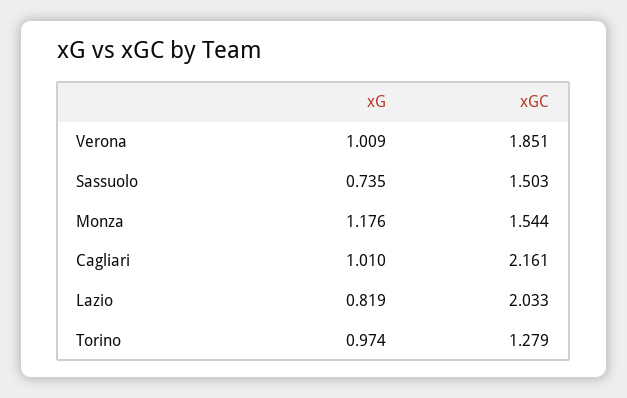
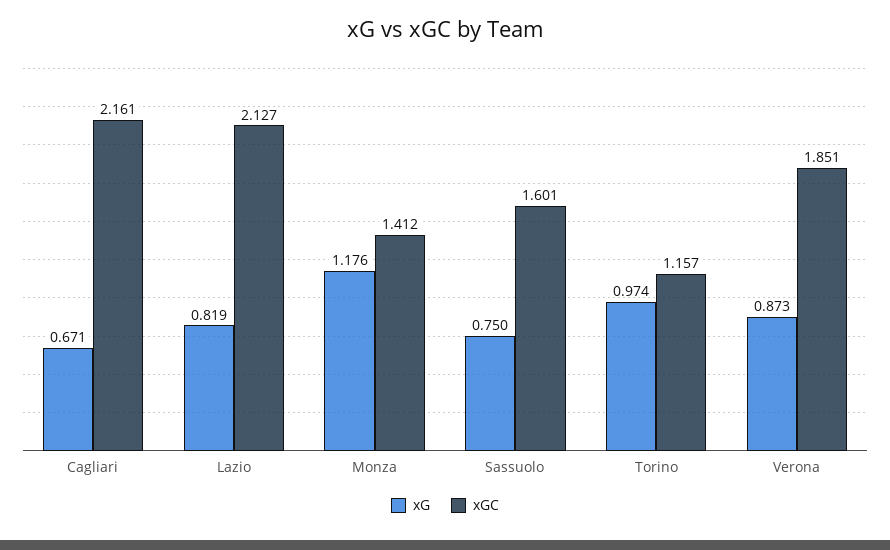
xG, Verona: 1.009 -> 0.873
xG, Sassuolo: 0.735 -> 0.75
xGC, Sassuolo: 1.503 -> 1.601
xGC, Monza: 1.544 -> 1.412
xG, Cagliari: 1.01 -> 0.671
xGC, Lazio: 2.033 -> 2.127
xGC, Torino: 1.279 -> 1.157

